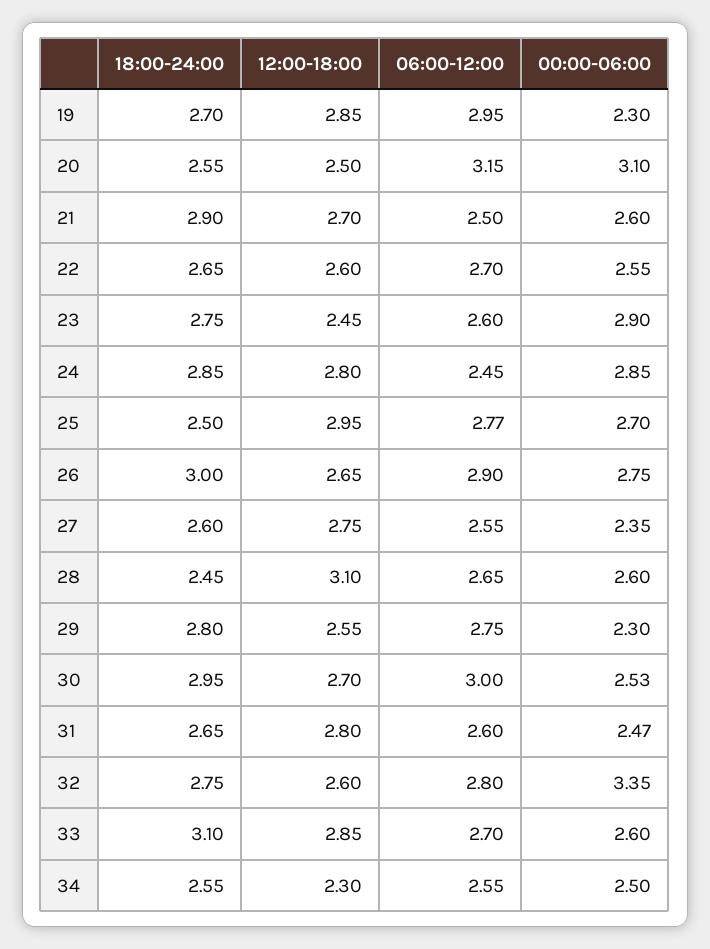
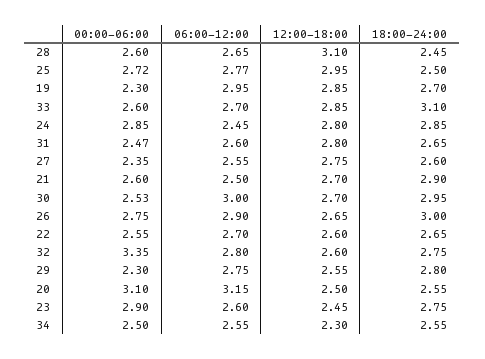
00:00-06:00, 25: 2.7 -> 2.72

